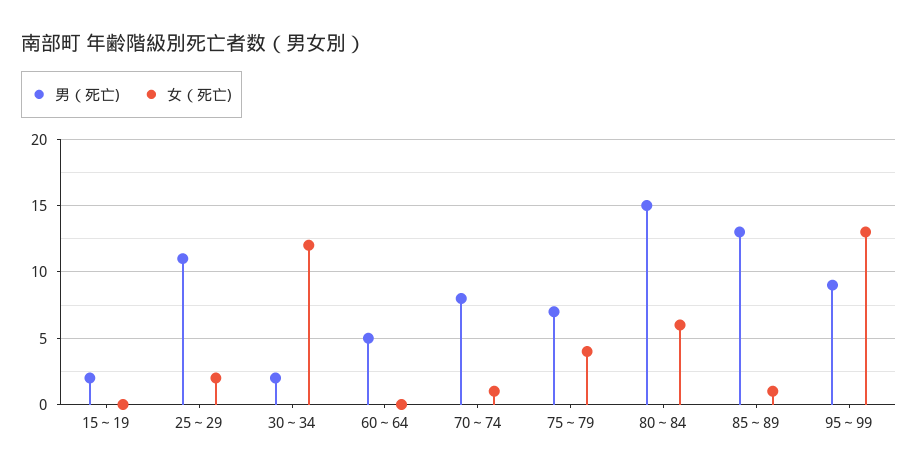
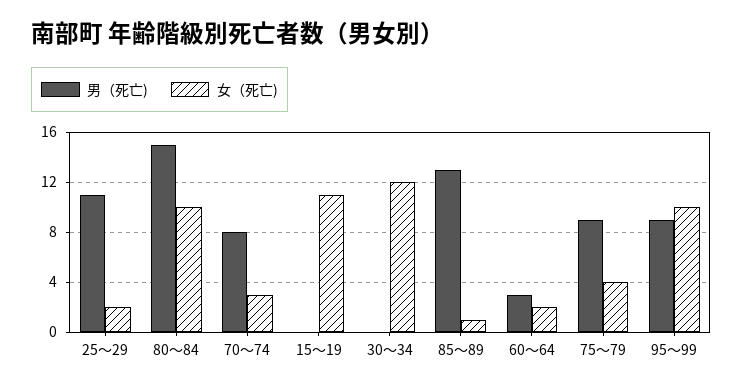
男（死亡), 15～19: 2 -> 0
女（死亡), 15～19: 0 -> 11
男（死亡), 30～34: 2 -> 0
男（死亡), 60～64: 5 -> 3
女（死亡), 60～64: 0 -> 2
女（死亡), 70～74: 1 -> 3
男（死亡), 75～79: 7 -> 9
女（死亡), 80～84: 6 -> 10
女（死亡), 95～99: 13 -> 10

